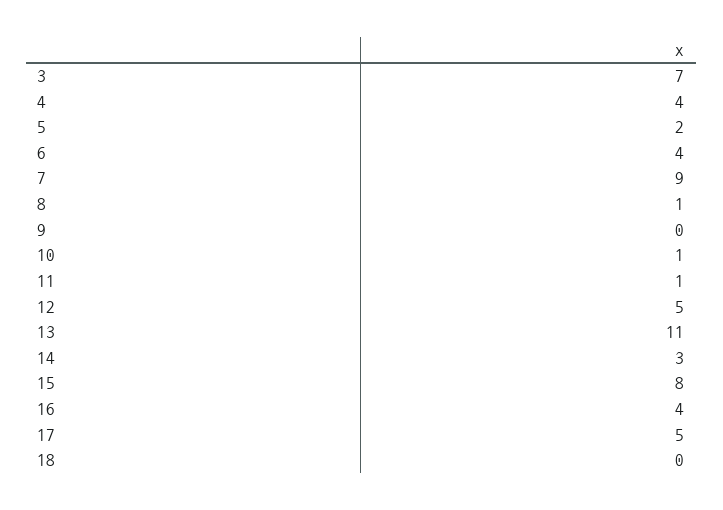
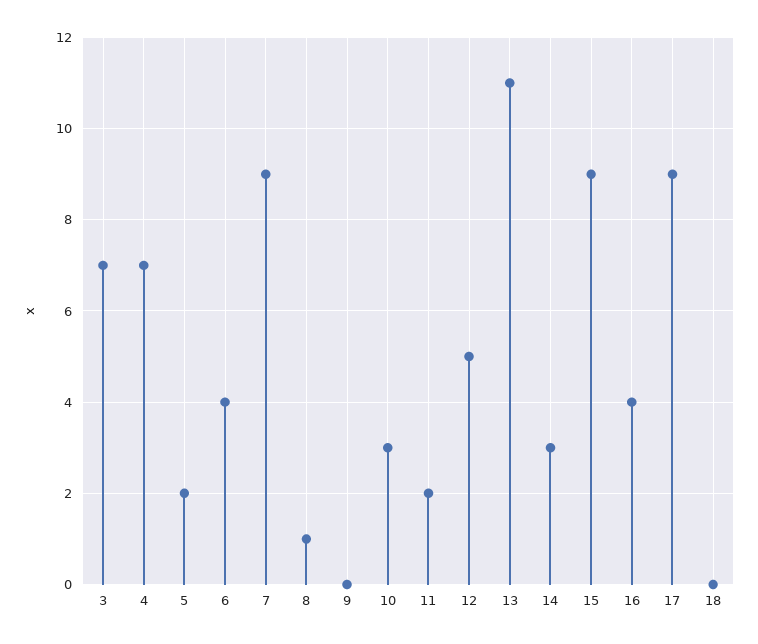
4: 4 -> 7
10: 1 -> 3
11: 1 -> 2
15: 8 -> 9
17: 5 -> 9

